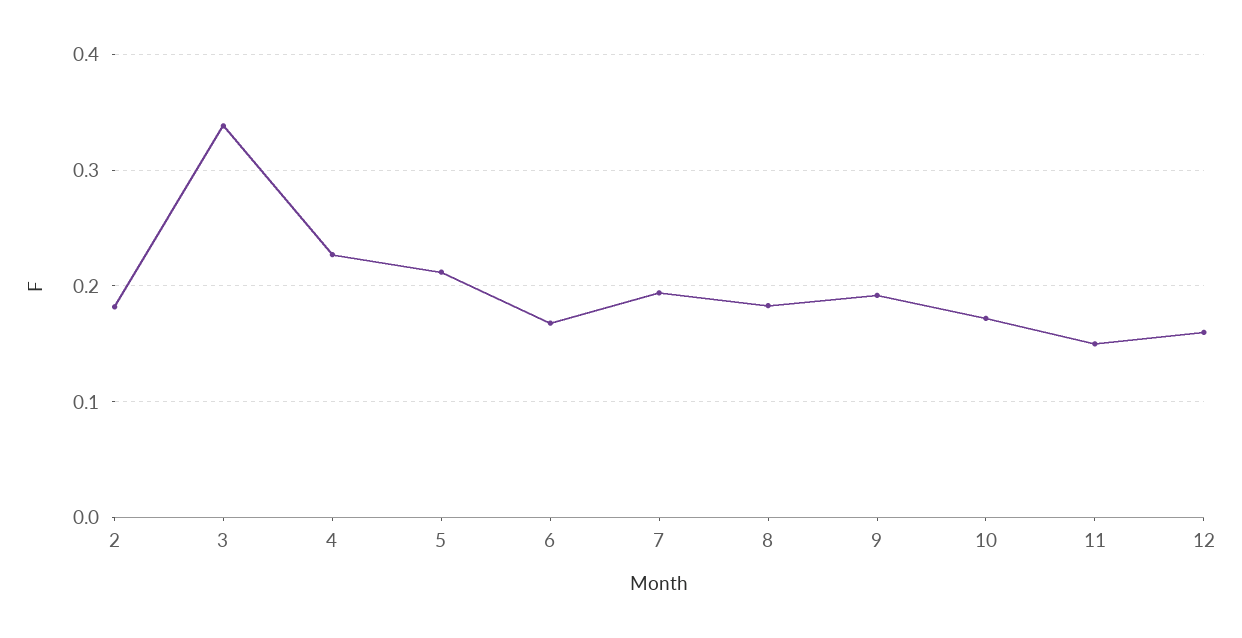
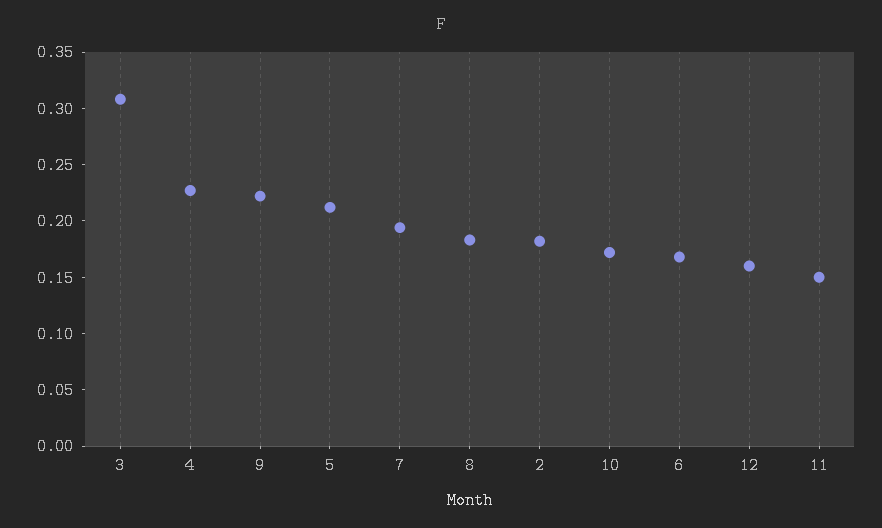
3: 0.34 -> 0.31
9: 0.19 -> 0.22

